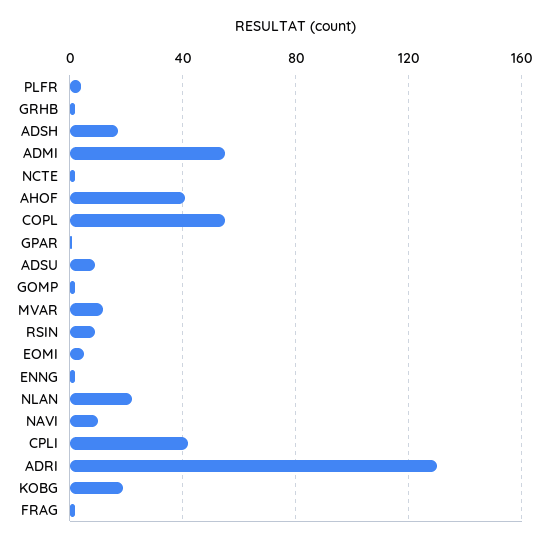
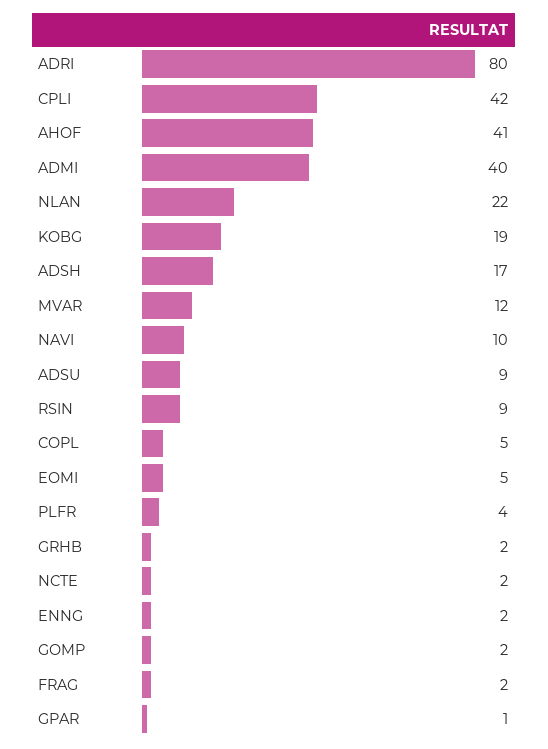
ADMI: 55 -> 40
COPL: 55 -> 5
ADRI: 130 -> 80

